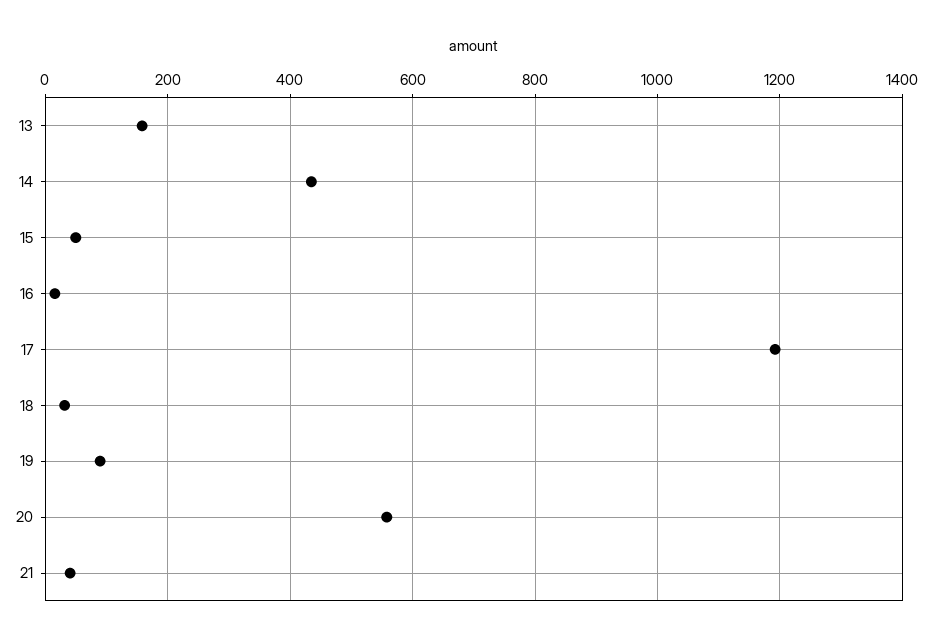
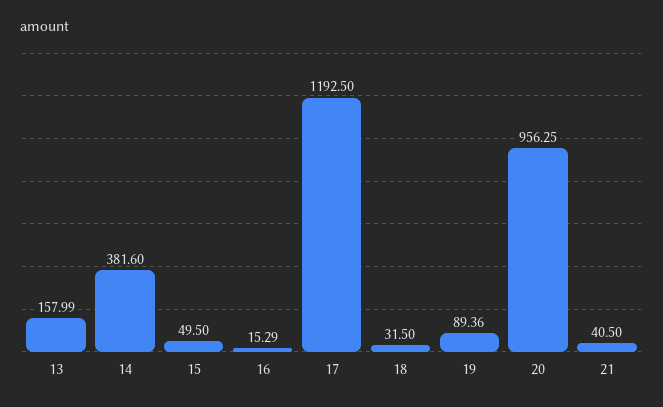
14: 440 -> 381.6
20: 560 -> 956.25

